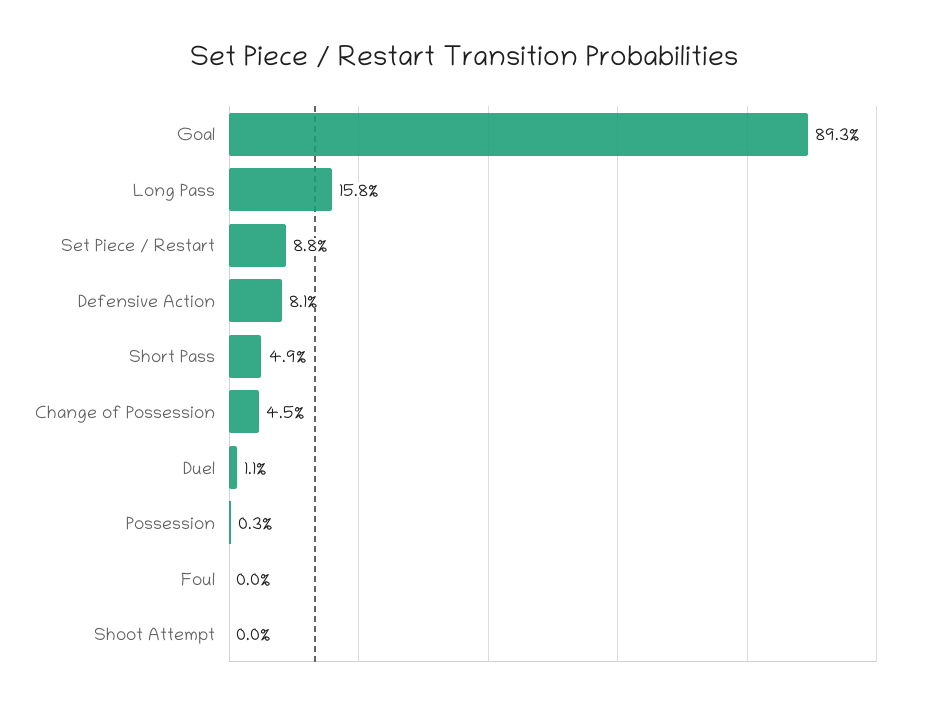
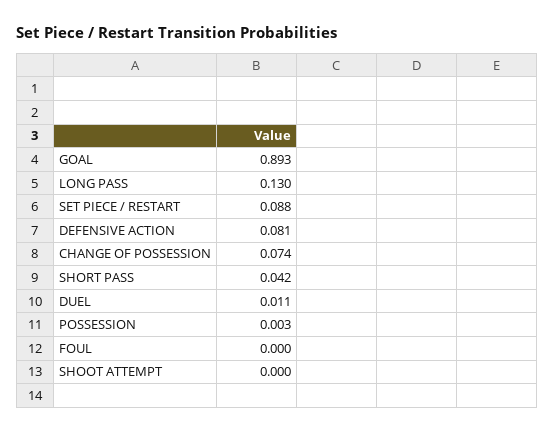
Long Pass: 0.158 -> 0.13
Short Pass: 0.049 -> 0.042
Change of Possession: 0.045 -> 0.074

